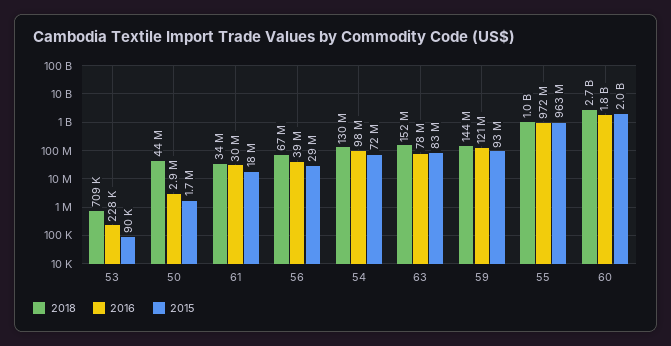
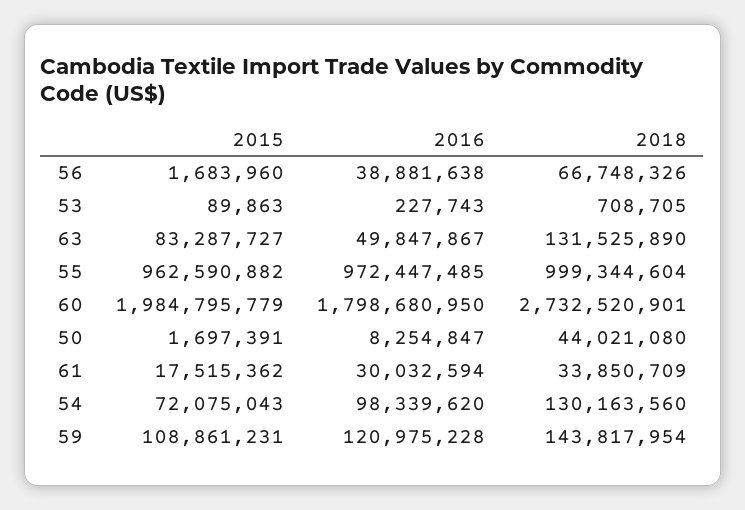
2016, 50: 2900000 -> 8254847
2015, 56: 29000000 -> 1683960
2018, 63: 152000000 -> 131525890
2016, 63: 78000000 -> 49847867
2015, 59: 93000000 -> 108861231

